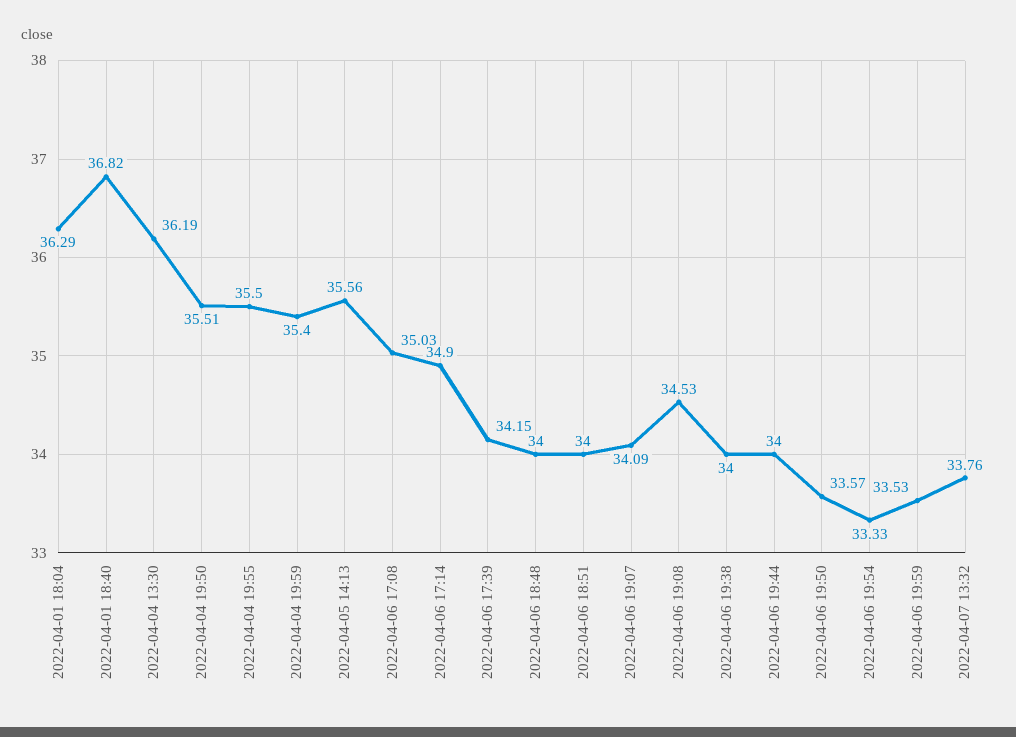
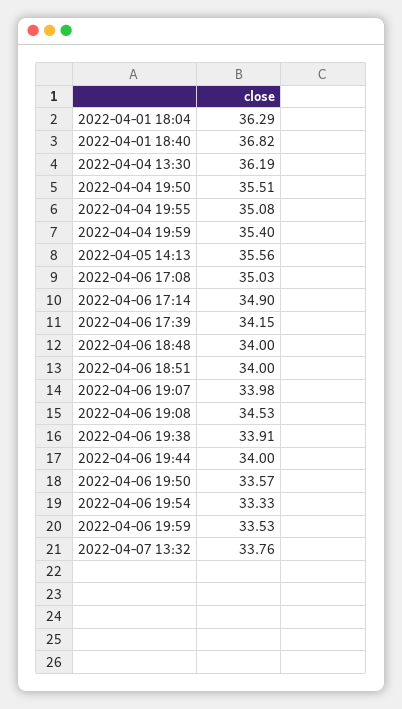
2022-04-04 19:55: 35.5 -> 35.08
2022-04-06 19:07: 34.09 -> 33.98
2022-04-06 19:38: 34 -> 33.91

